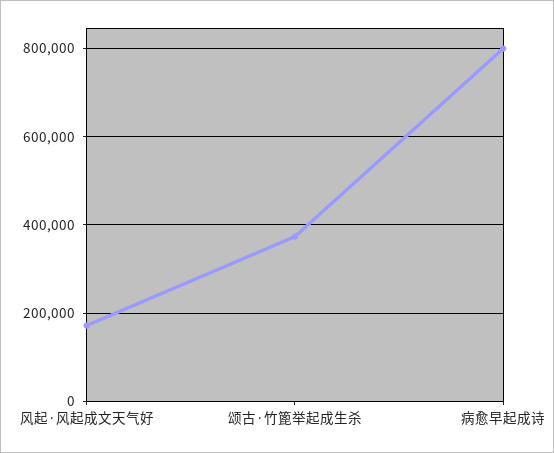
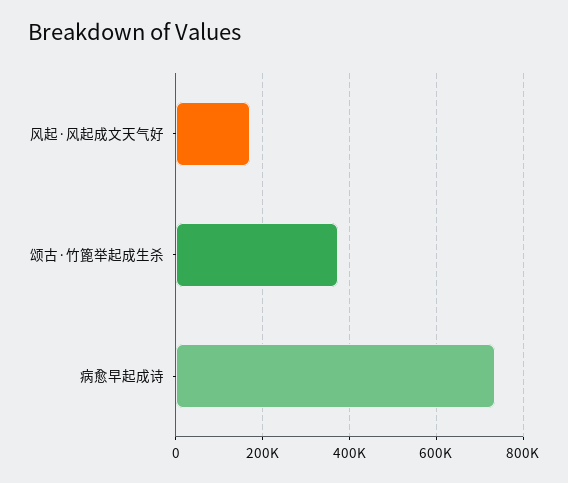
病愈早起成诗: 800000 -> 740000

